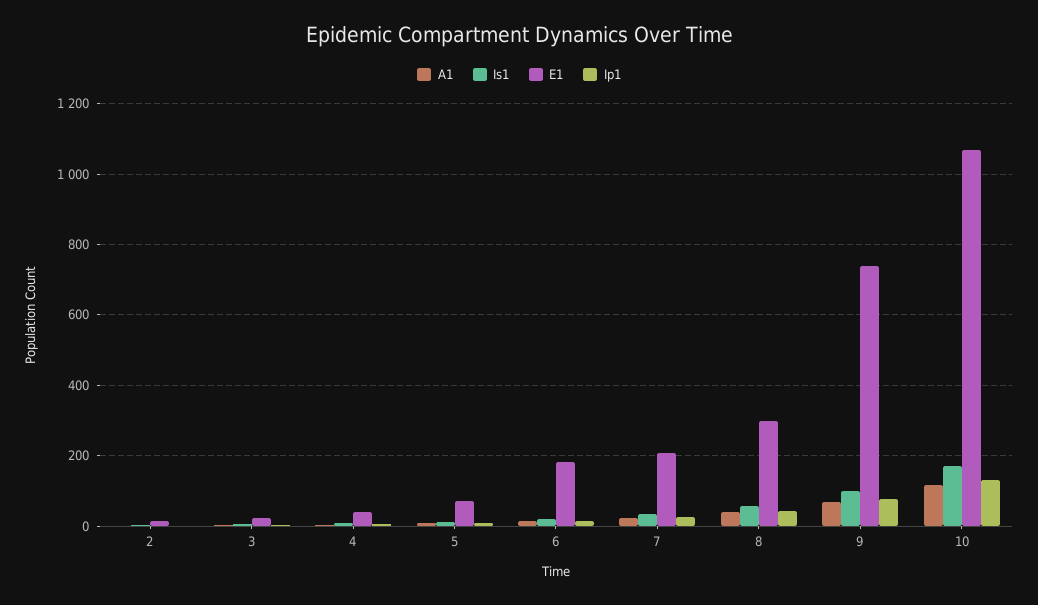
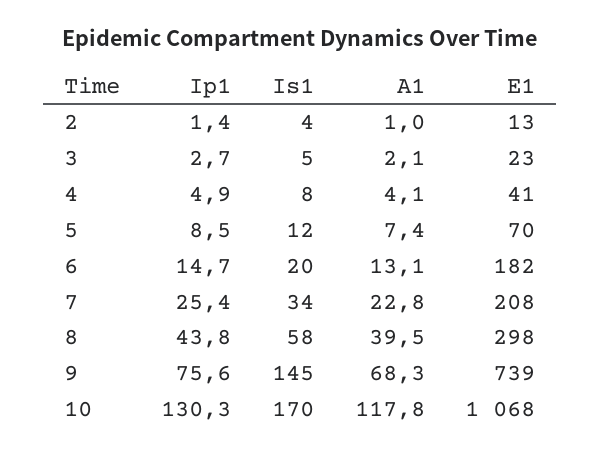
Is1, 9: 100 -> 145

